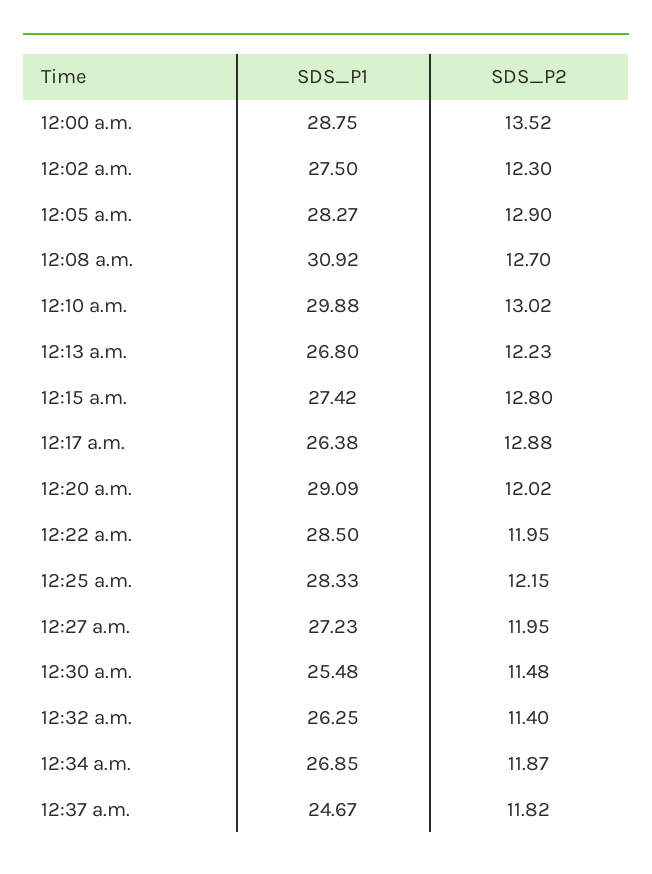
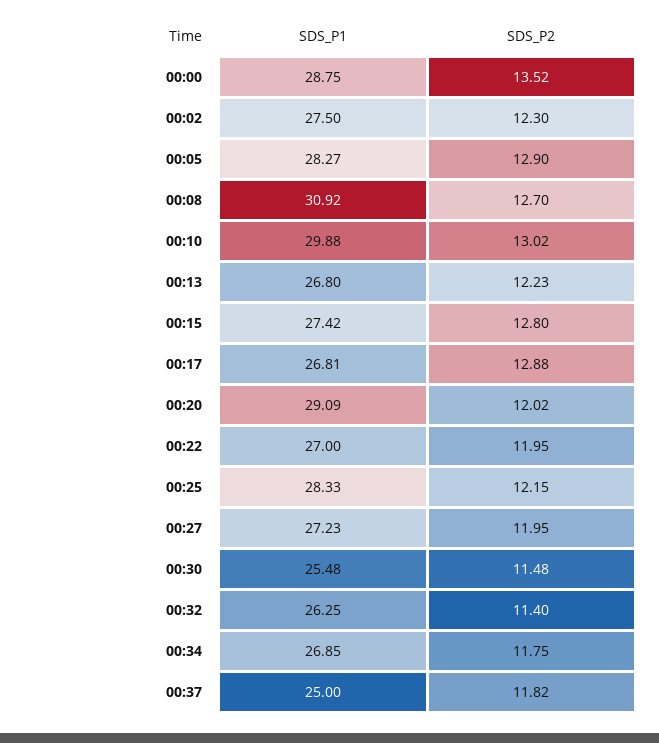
SDS_P1, 12:17 a.m.: 26.38 -> 26.81
SDS_P1, 12:22 a.m.: 28.5 -> 27
SDS_P2, 12:34 a.m.: 11.87 -> 11.75
SDS_P1, 12:37 a.m.: 24.67 -> 25

